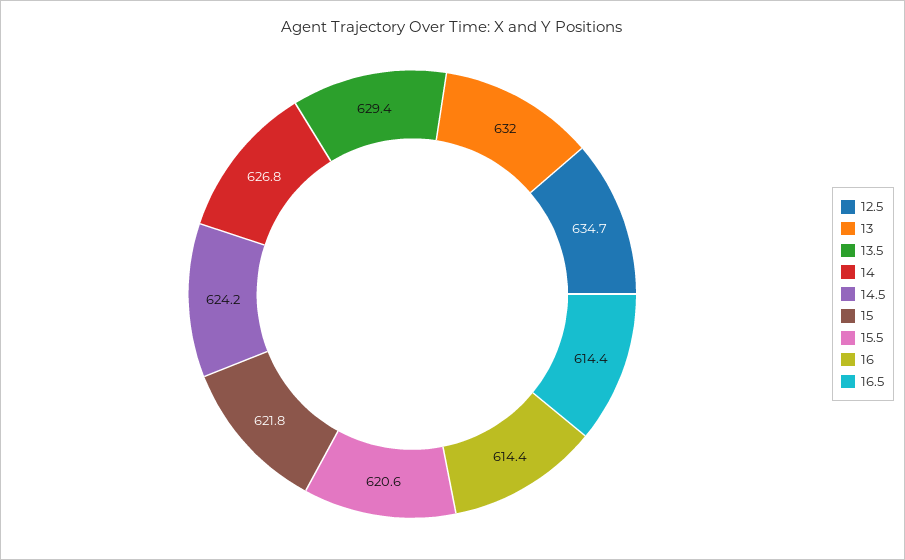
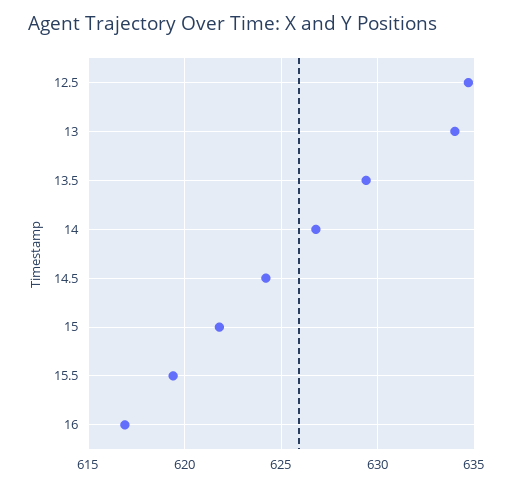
13: 632 -> 634
15.5: 620.6 -> 619.5
16: 614.4 -> 617
16.5: 614.4 -> none

